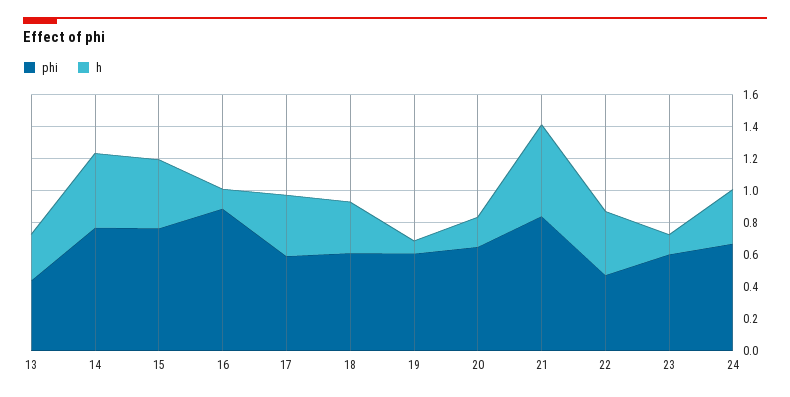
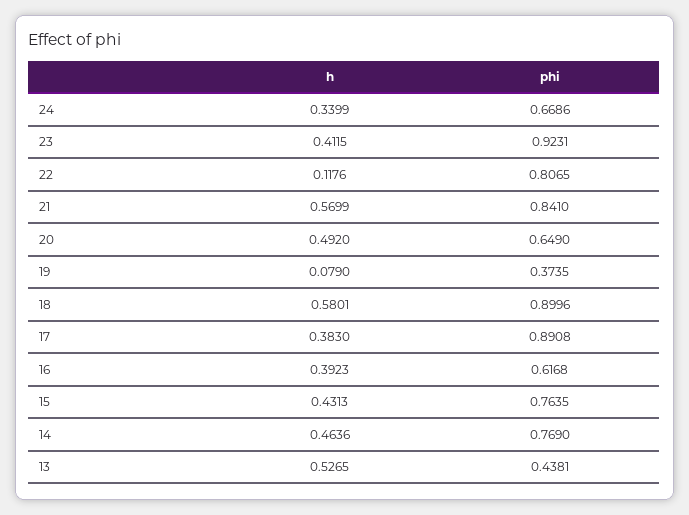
h, 13: 0.3 -> 0.5265
phi, 16: 0.9 -> 0.6168
h, 16: 0.1 -> 0.3923
phi, 17: 0.6 -> 0.8908
phi, 18: 0.6 -> 0.8996
h, 18: 0.3 -> 0.5801
phi, 19: 0.6 -> 0.3735
h, 20: 0.2 -> 0.492
phi, 22: 0.5 -> 0.8065
h, 22: 0.4 -> 0.1176
phi, 23: 0.6 -> 0.9231
h, 23: 0.1 -> 0.4115

